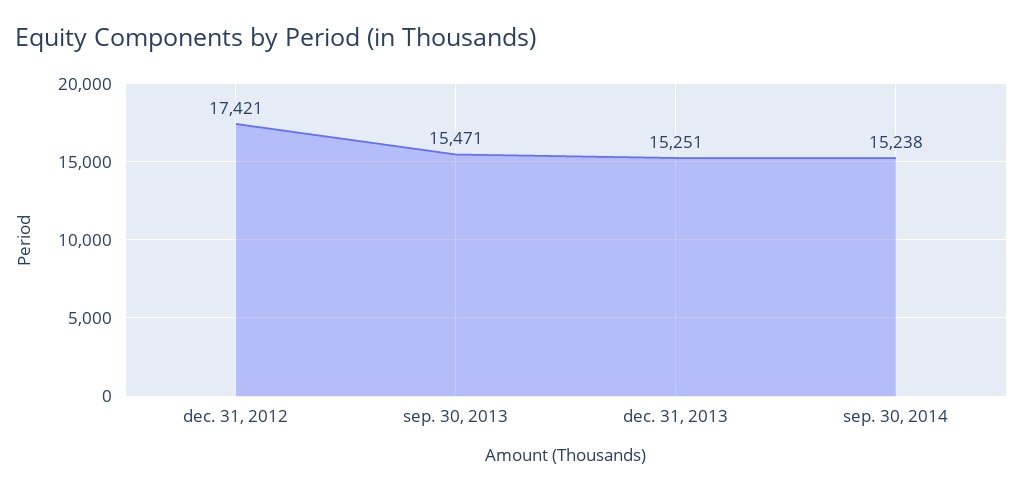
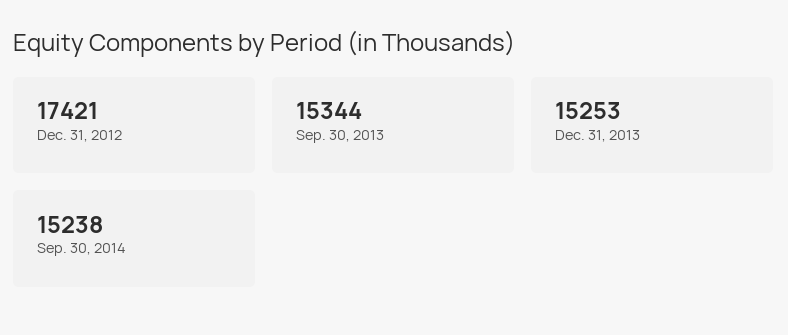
sep. 30, 2013: 15471 -> 15344
dec. 31, 2013: 15251 -> 15253

